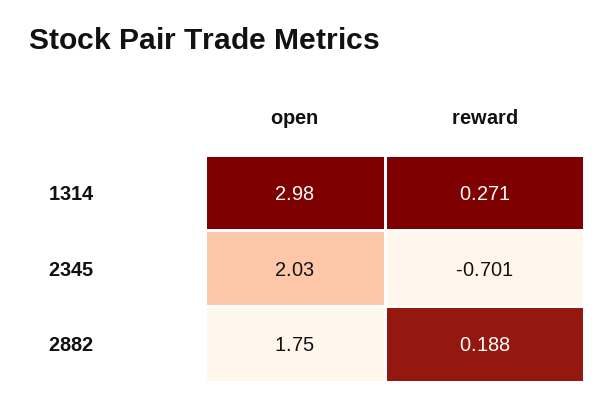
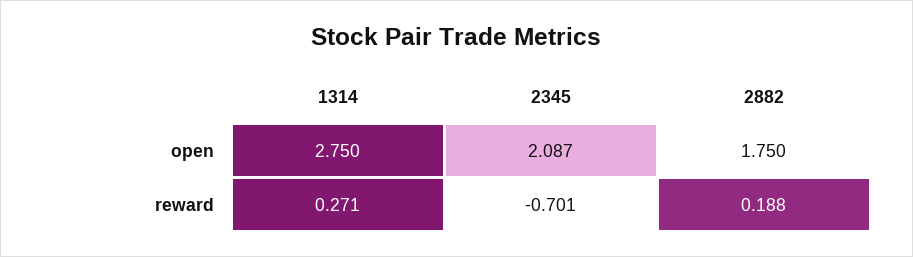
open, 1314: 2.98 -> 2.75
open, 2345: 2.03 -> 2.087

